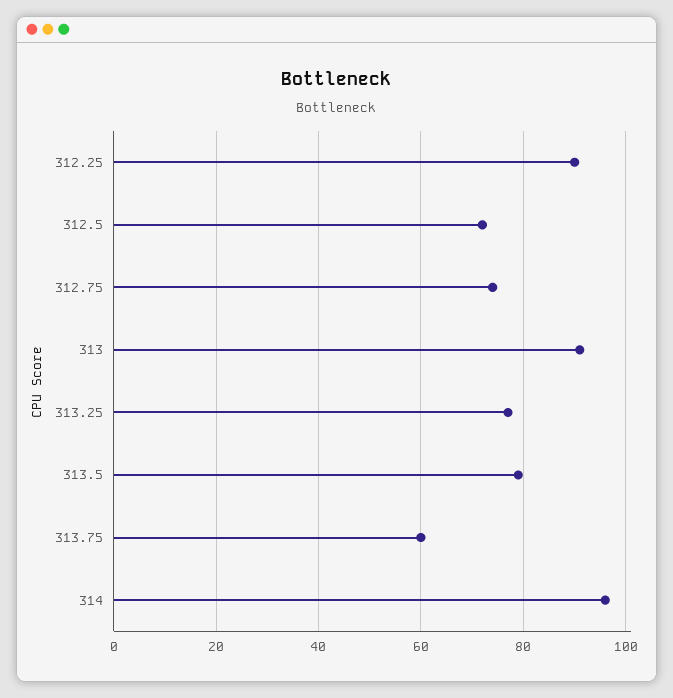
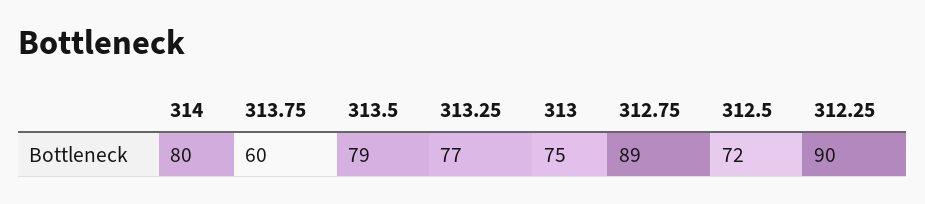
312.75: 75 -> 89
313: 90 -> 75
314: 95 -> 80

